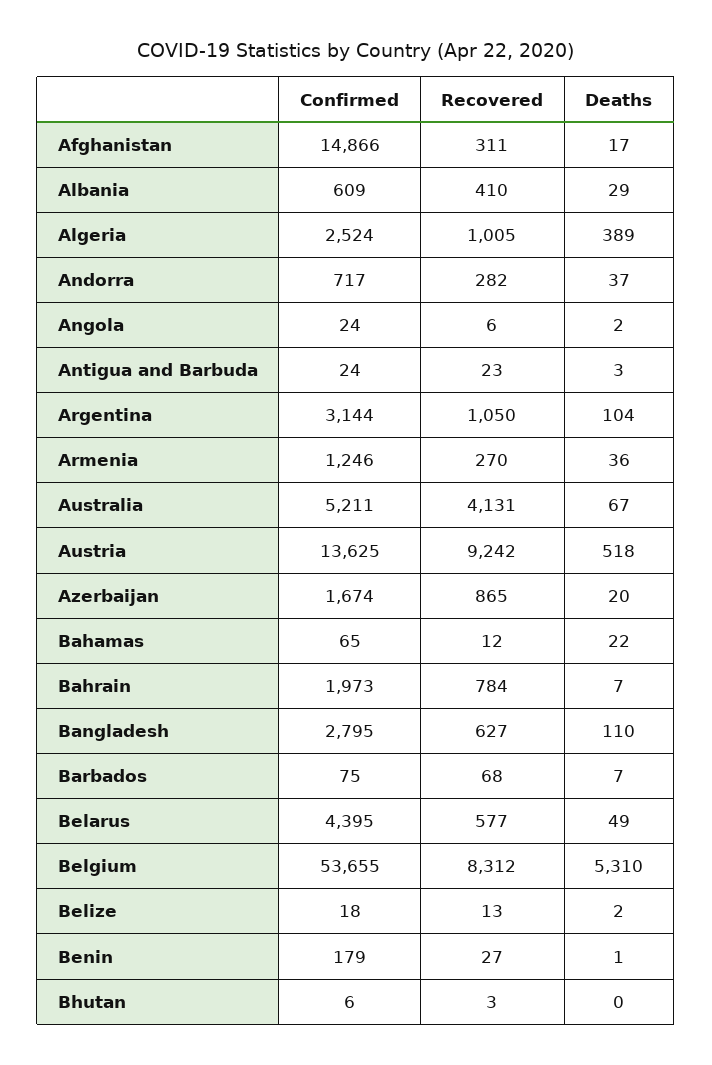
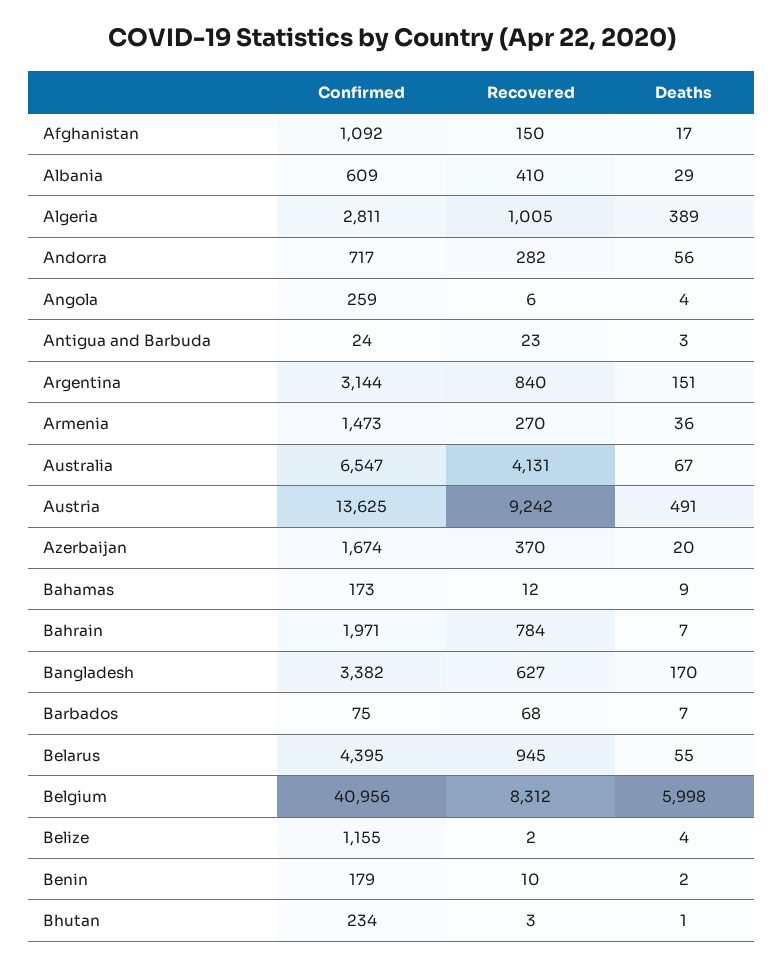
Confirmed, Afghanistan: 14866 -> 1092
Recovered, Afghanistan: 311 -> 150
Confirmed, Algeria: 2524 -> 2811
Deaths, Andorra: 37 -> 56
Confirmed, Angola: 24 -> 259
Deaths, Angola: 2 -> 4
Recovered, Argentina: 1050 -> 840
Deaths, Argentina: 104 -> 151
Confirmed, Armenia: 1246 -> 1473
Confirmed, Australia: 5211 -> 6547
Deaths, Austria: 518 -> 491
Recovered, Azerbaijan: 865 -> 370
Confirmed, Bahamas: 65 -> 173
Deaths, Bahamas: 22 -> 9
Confirmed, Bahrain: 1973 -> 1971
Confirmed, Bangladesh: 2795 -> 3382
Deaths, Bangladesh: 110 -> 170
Recovered, Belarus: 577 -> 945
Deaths, Belarus: 49 -> 55
Confirmed, Belgium: 53655 -> 40956
Deaths, Belgium: 5310 -> 5998
Confirmed, Belize: 18 -> 1155
Recovered, Belize: 13 -> 2
Deaths, Belize: 2 -> 4
Recovered, Benin: 27 -> 10
Deaths, Benin: 1 -> 2
Confirmed, Bhutan: 6 -> 234
Deaths, Bhutan: 0 -> 1

